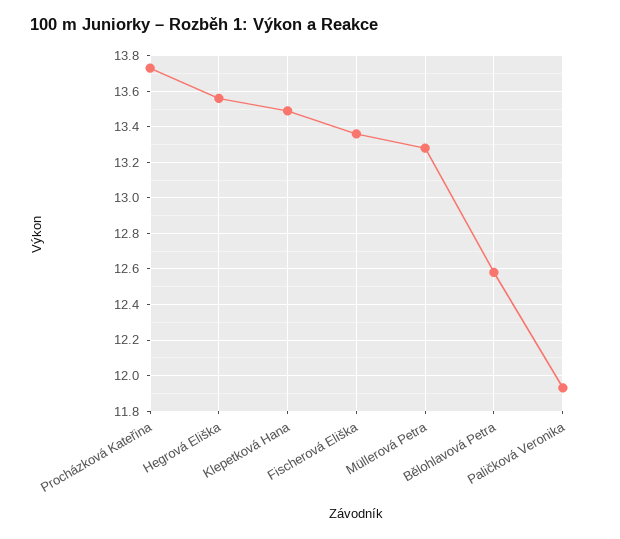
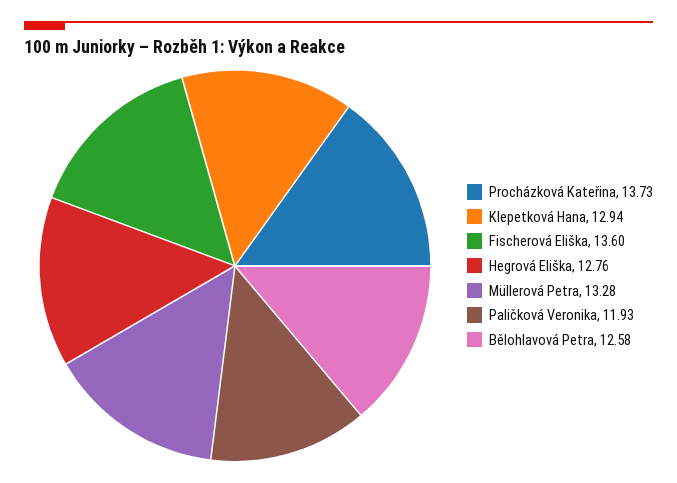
Hegrová Eliška: 13.55 -> 12.76
Klepetková Hana: 13.5 -> 12.94
Fischerová Eliška: 13.35 -> 13.6

